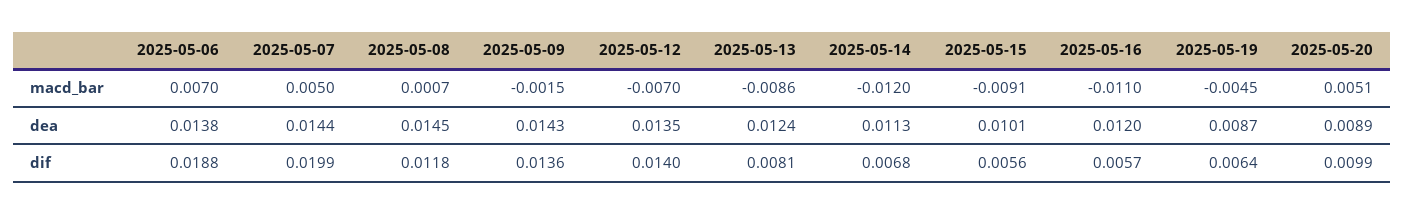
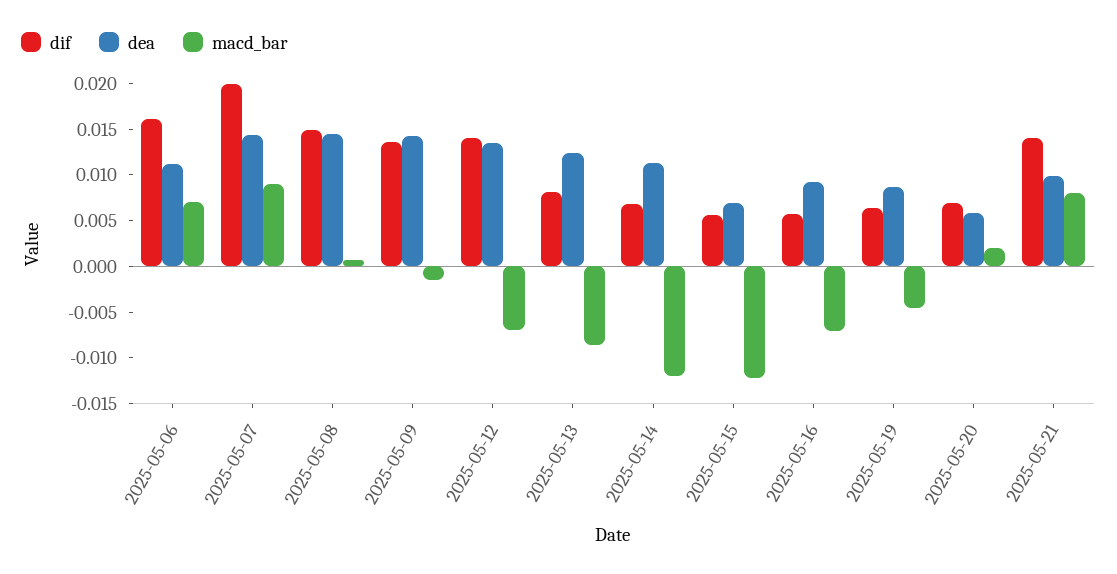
macd_bar, 2025-05-07: 0.005 -> 0.009
macd_bar, 2025-05-15: -0.0091 -> -0.012
macd_bar, 2025-05-16: -0.011 -> -0.007
macd_bar, 2025-05-20: 0.0051 -> 0.002
dea, 2025-05-06: 0.0138 -> 0.011
dea, 2025-05-15: 0.0101 -> 0.007
dea, 2025-05-16: 0.012 -> 0.009
dea, 2025-05-20: 0.0089 -> 0.006
dif, 2025-05-06: 0.0188 -> 0.016
dif, 2025-05-08: 0.0118 -> 0.015
dif, 2025-05-20: 0.0099 -> 0.007
dif, 2025-05-21: none -> 0.014
dea, 2025-05-21: none -> 0.01
macd_bar, 2025-05-21: none -> 0.008

